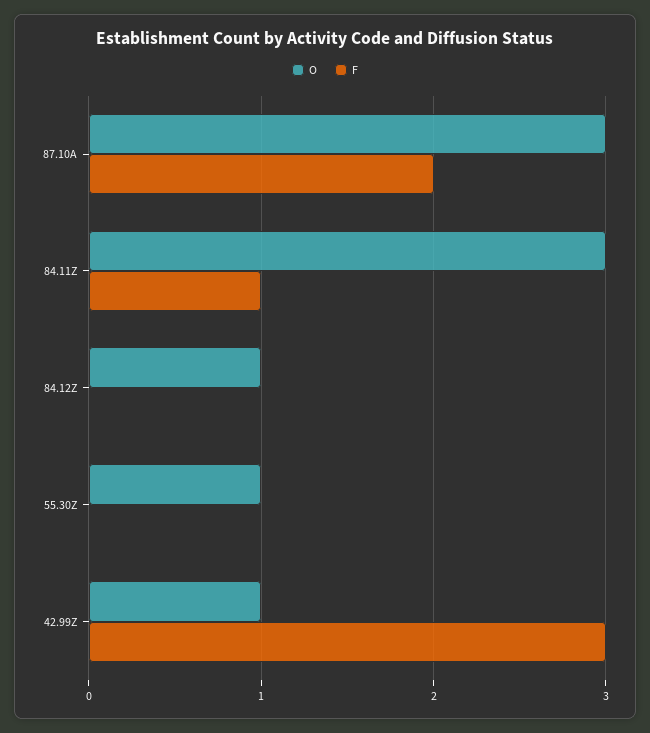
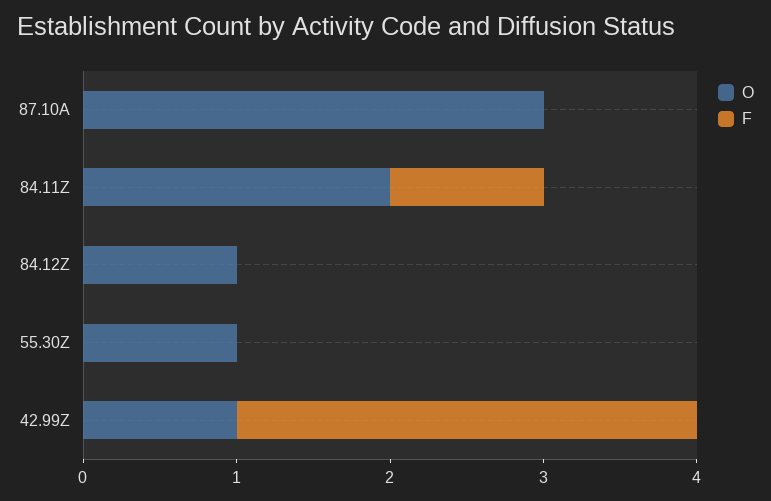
F, 87.10A: 2 -> 0
O, 84.11Z: 3 -> 2

